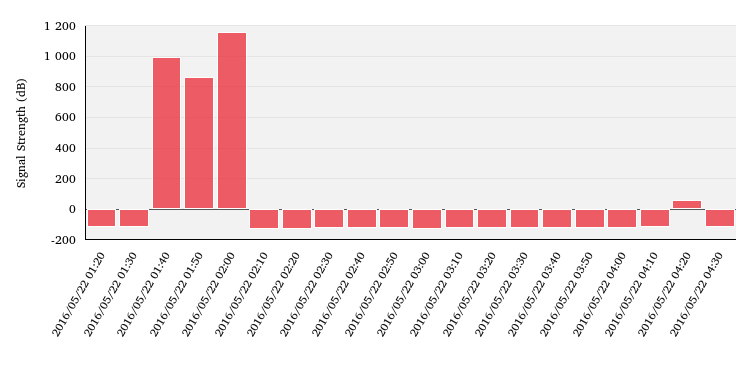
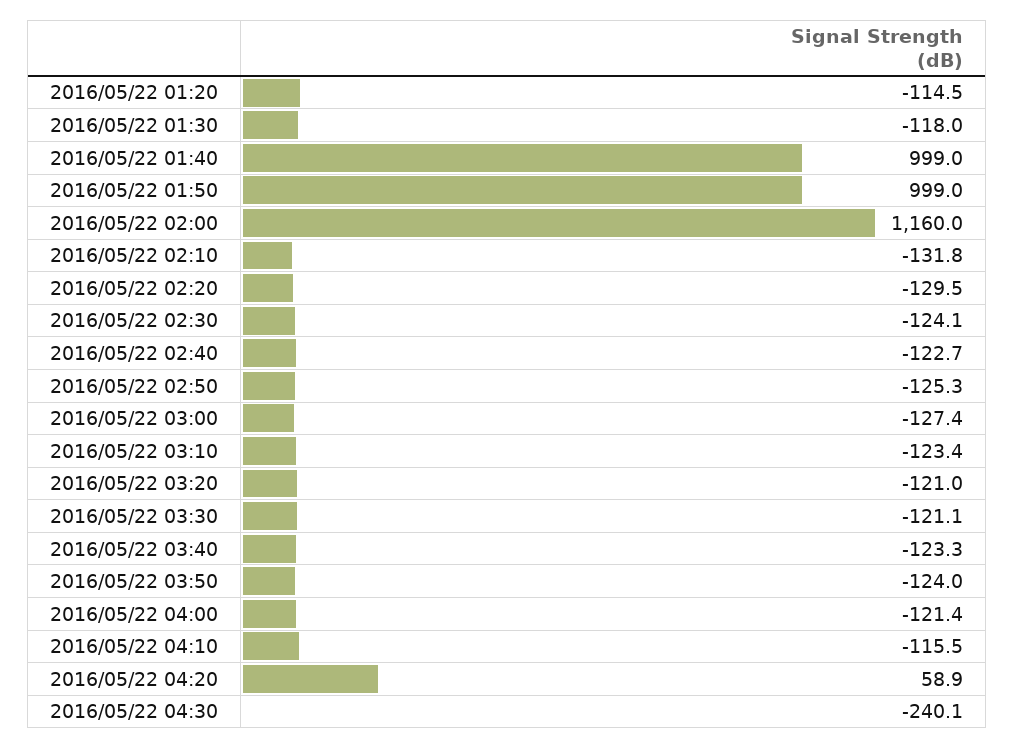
2016/05/22 01:50: 850 -> 999
2016/05/22 04:30: -100 -> -240.1

